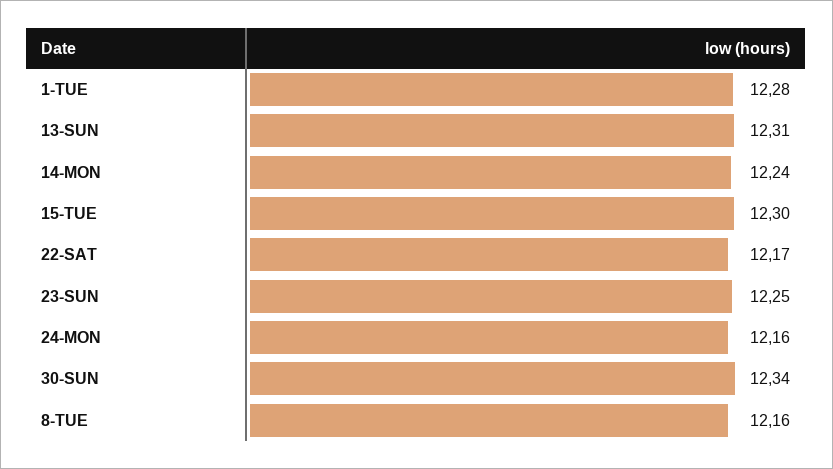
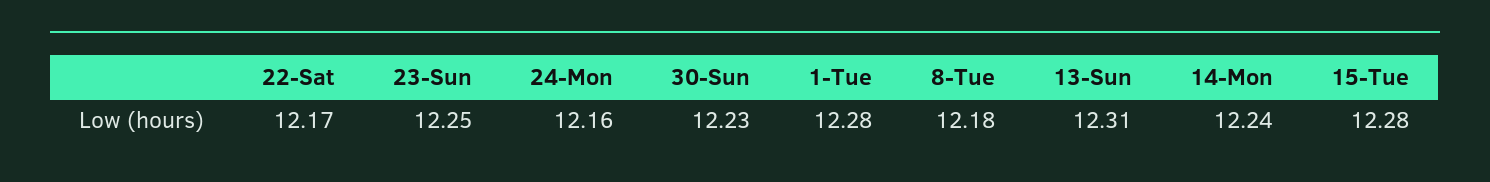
15-TUE: 12.3 -> 12.28
30-SUN: 12.34 -> 12.23
8-TUE: 12.16 -> 12.18

